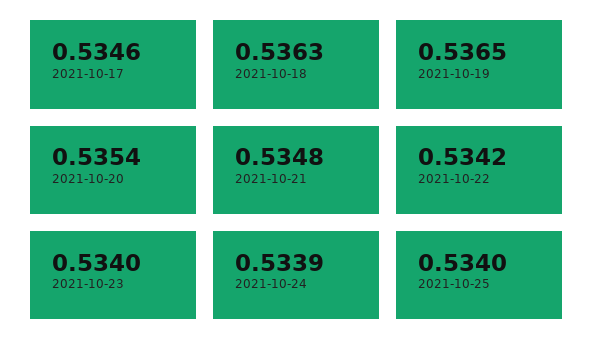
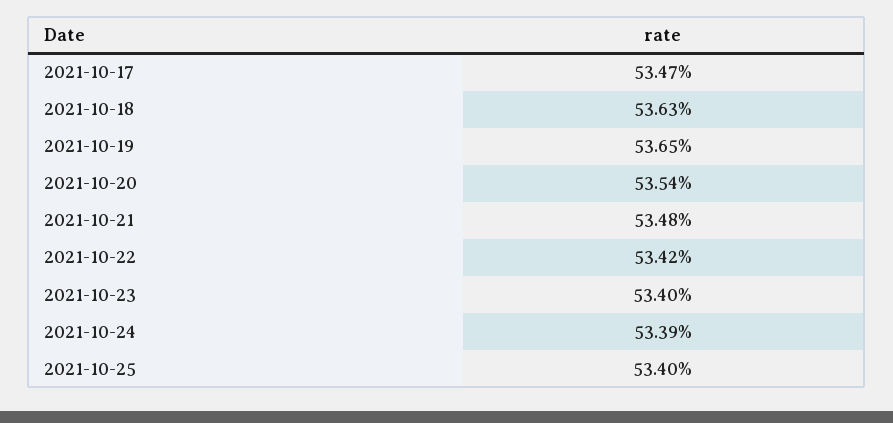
2021-10-17: 0.5346 -> 0.5347

